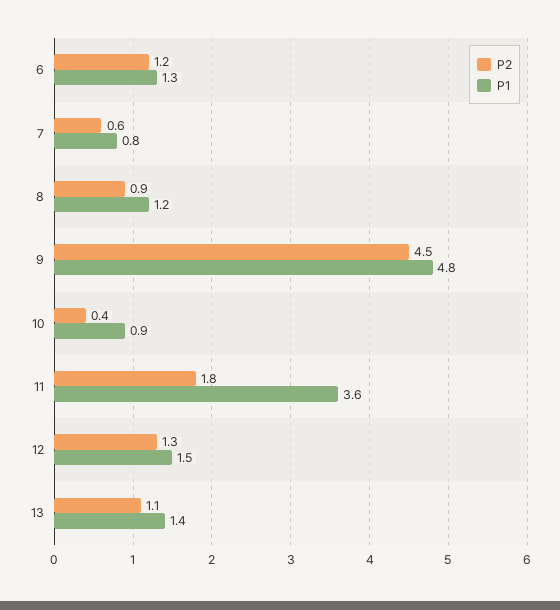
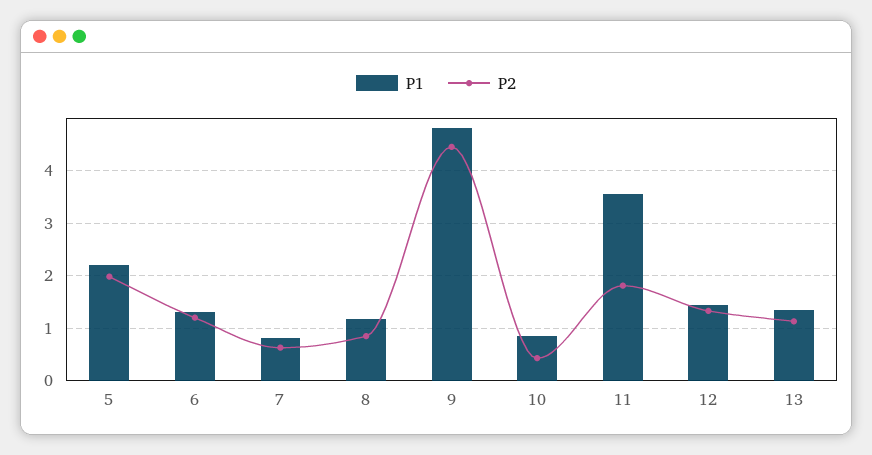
P1, 5: none -> 2.2
P2, 5: none -> 2

